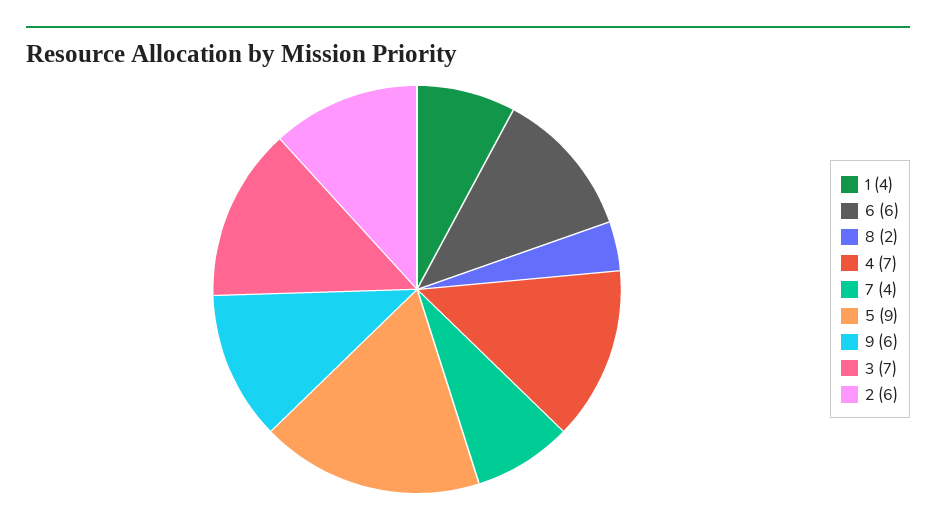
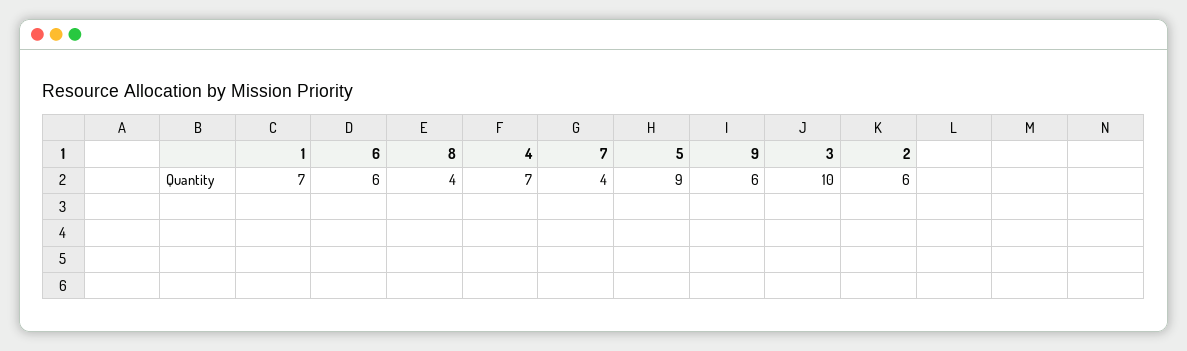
1: 4 -> 7
8: 2 -> 4
3: 7 -> 10

